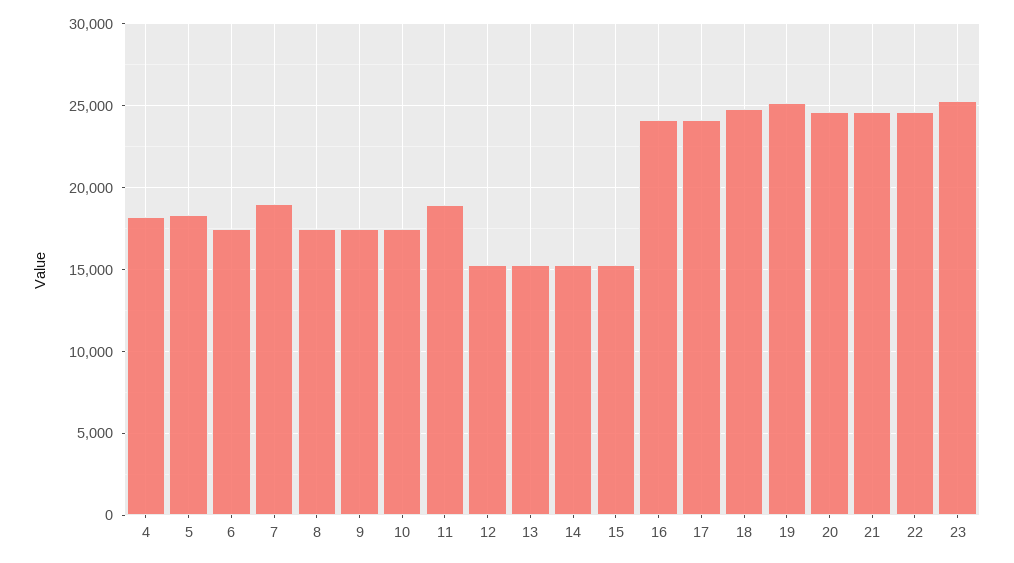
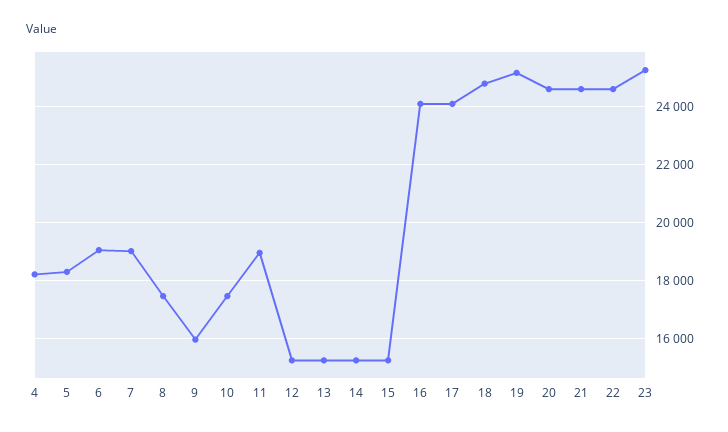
6: 17500 -> 19000
9: 17500 -> 16000

